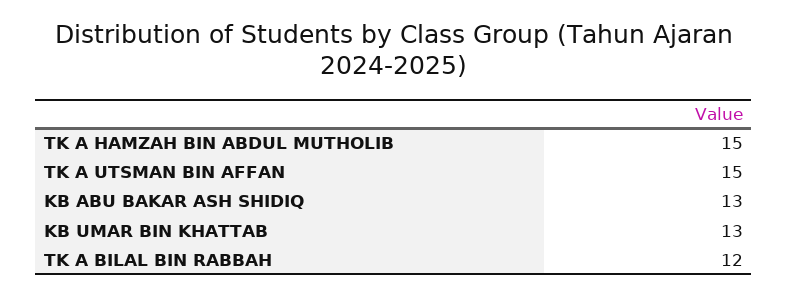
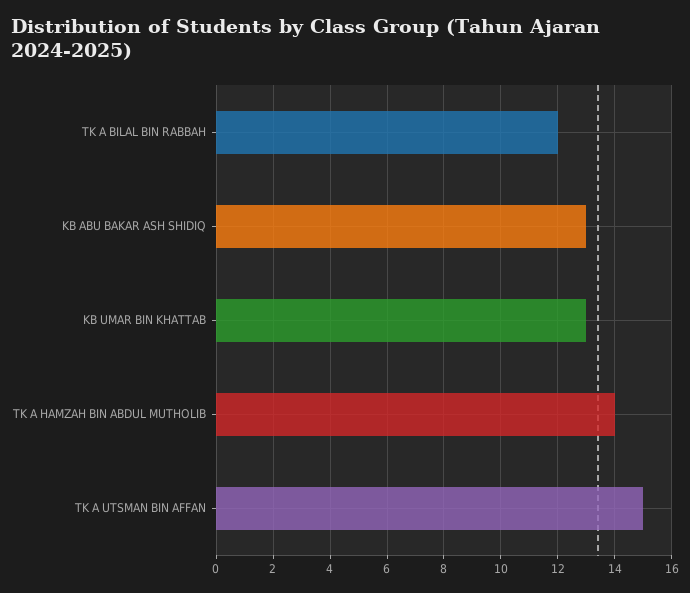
TK A HAMZAH BIN ABDUL MUTHOLIB: 15 -> 14

